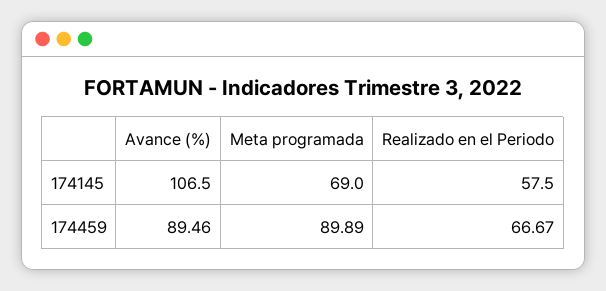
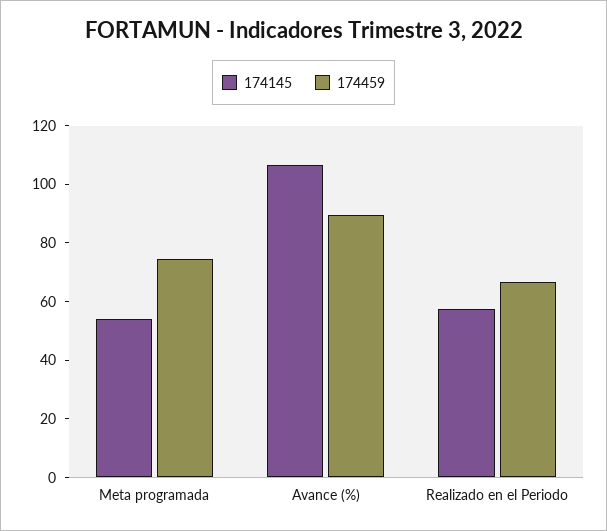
174145, Meta programada: 69 -> 55
174459, Meta programada: 89.89 -> 75

